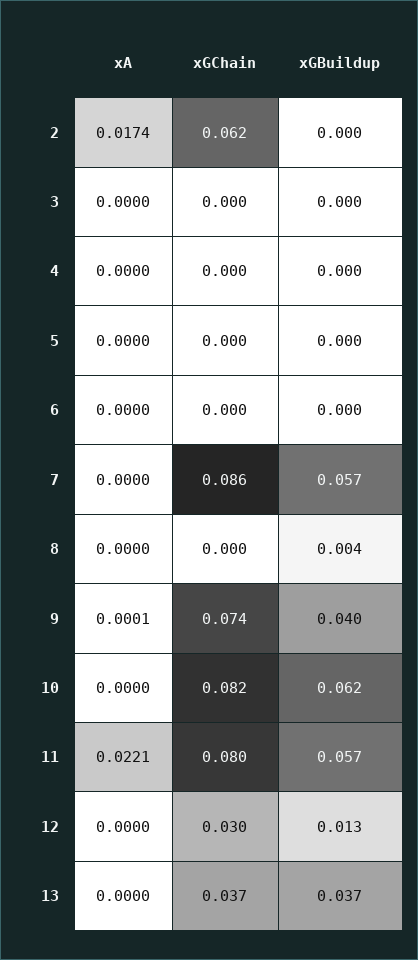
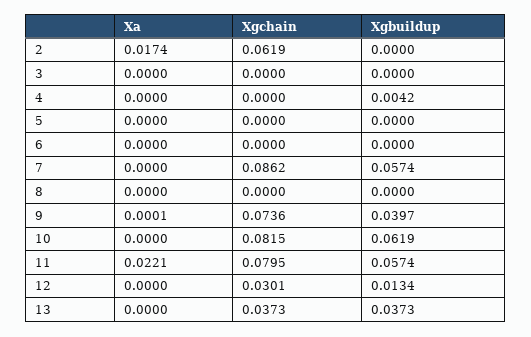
xGBuildup, 4: 0 -> 0.0042
xGBuildup, 8: 0.004 -> 0

